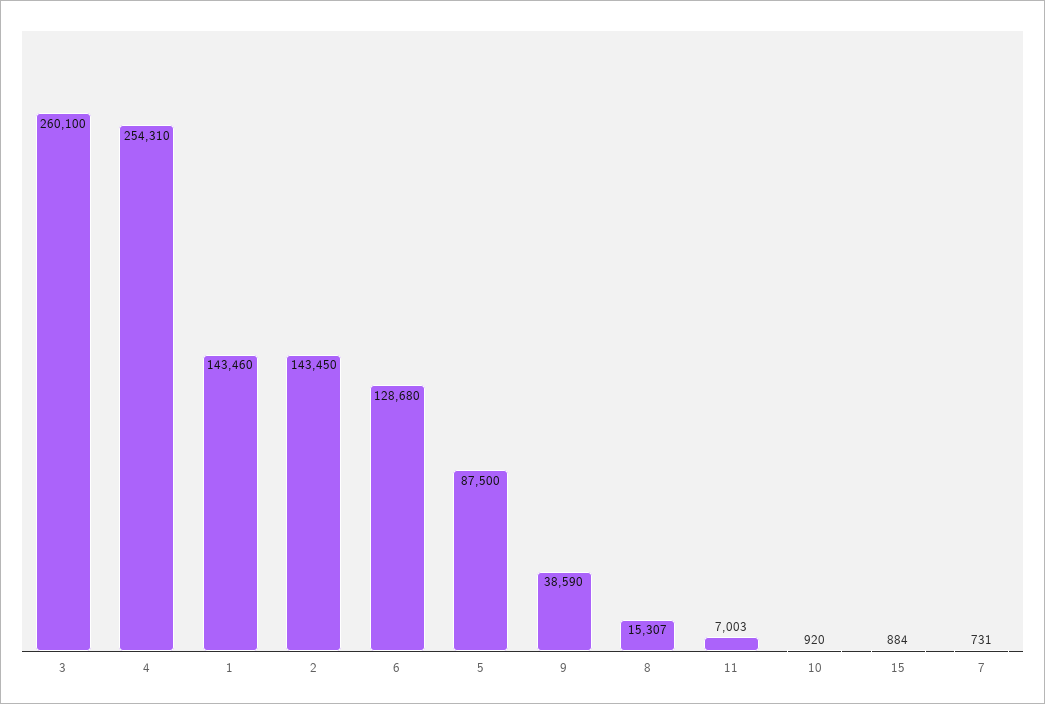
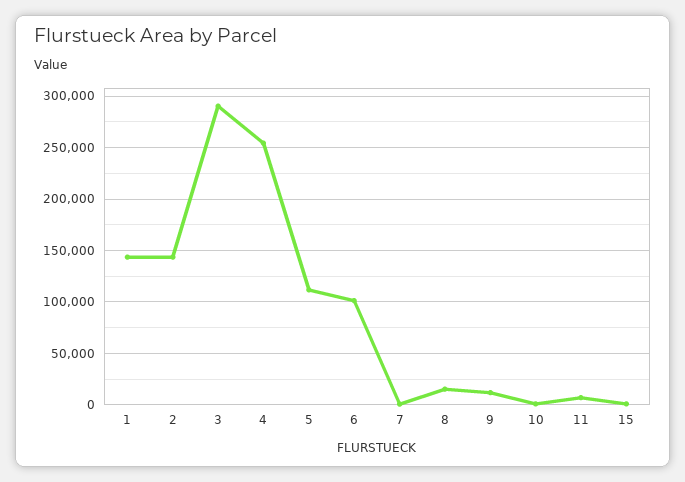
3: 260100 -> 290000
6: 128680 -> 100000
5: 87500 -> 110000
9: 38590 -> 10000

